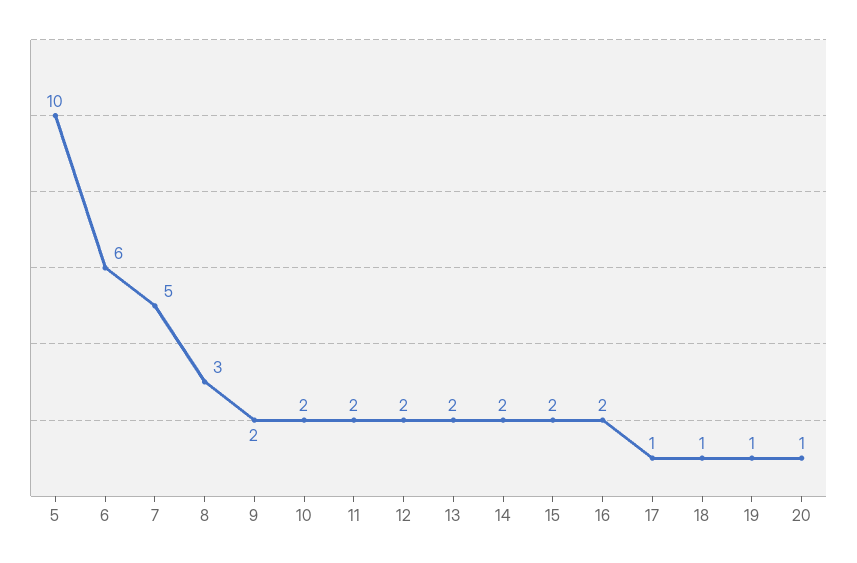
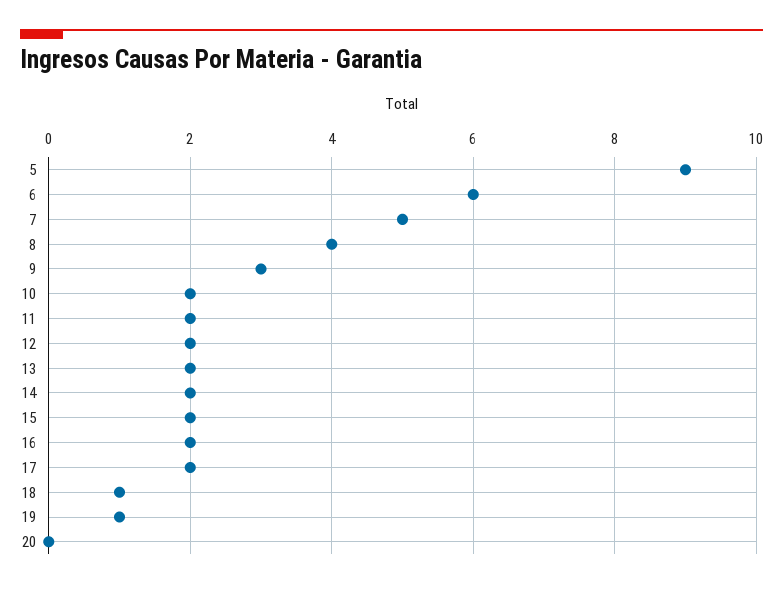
5: 10 -> 9
8: 3 -> 4
9: 2 -> 3
17: 1 -> 2
20: 1 -> 0

